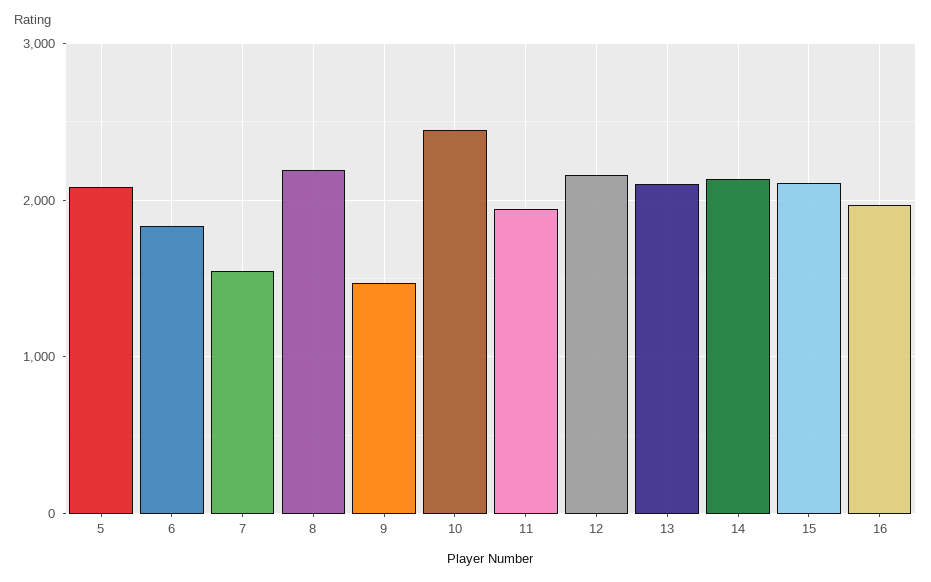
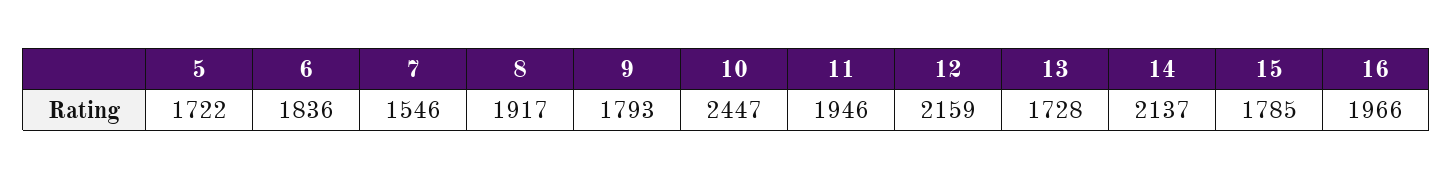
5: 2100 -> 1722
8: 2200 -> 1917
9: 1500 -> 1793
13: 2100 -> 1728
15: 2100 -> 1785

